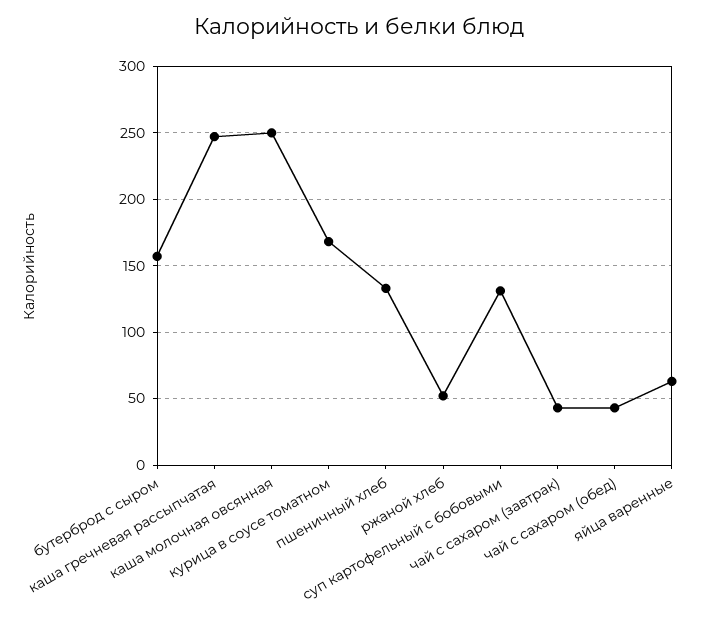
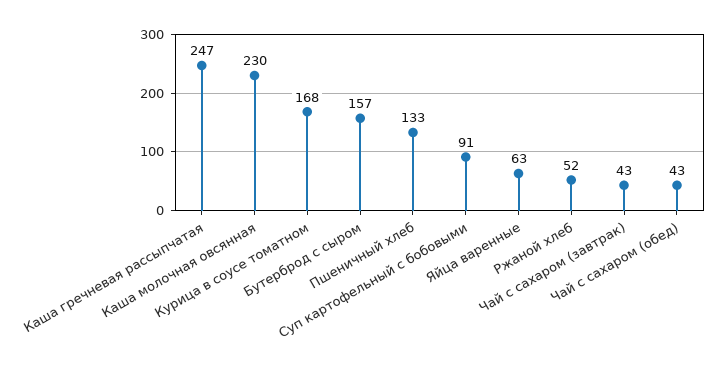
каша молочная овсянная: 250 -> 230
суп картофельный с бобовыми: 130 -> 91

